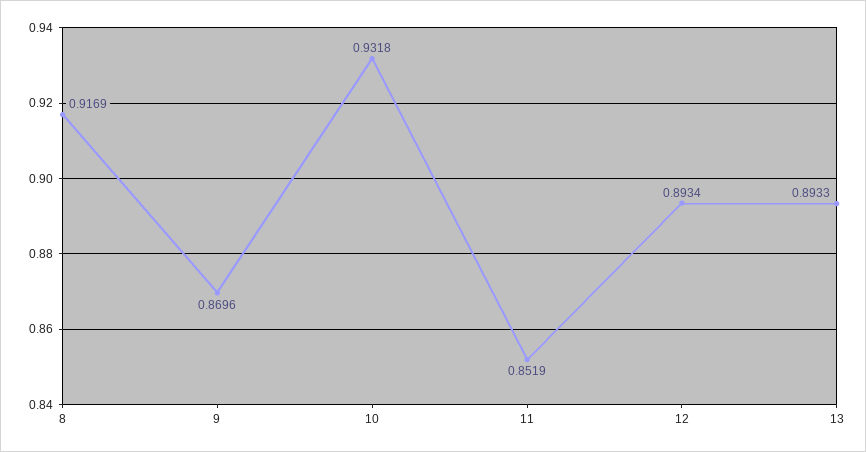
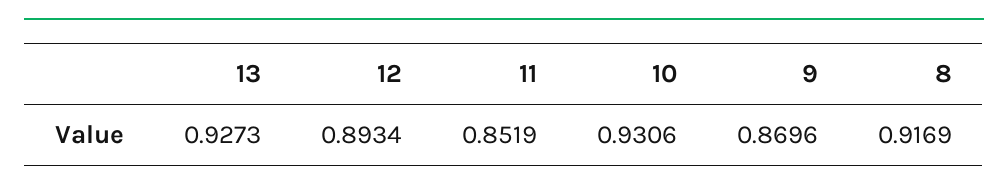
10: 0.9318 -> 0.9306
13: 0.8933 -> 0.9273

